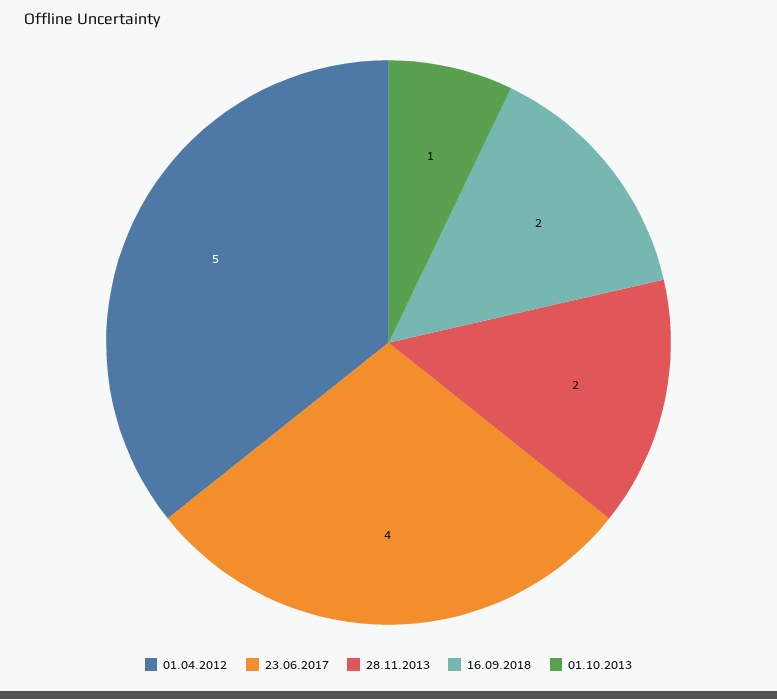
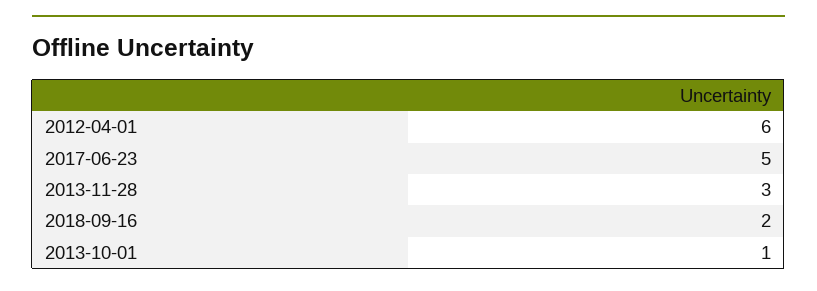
01.04.2012: 5 -> 6
23.06.2017: 4 -> 5
28.11.2013: 2 -> 3

